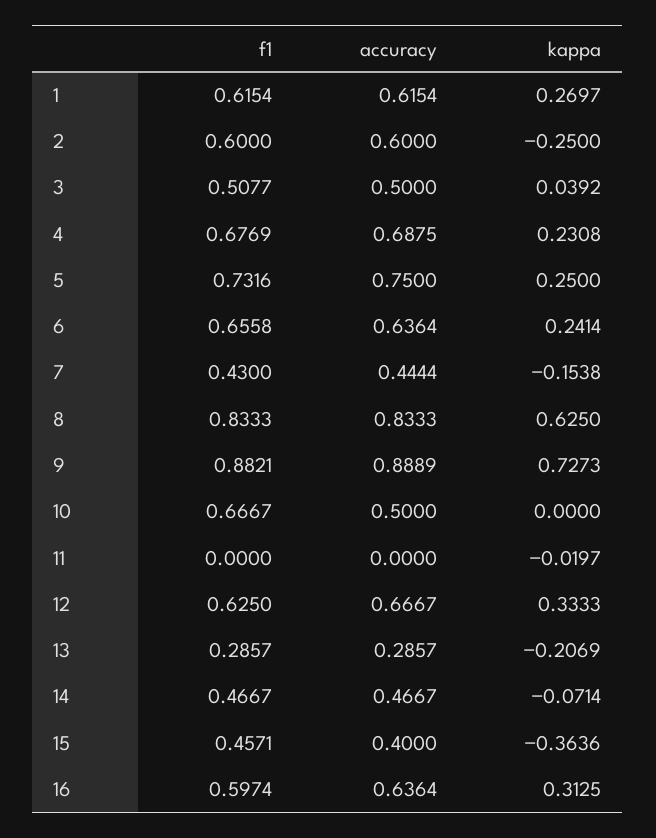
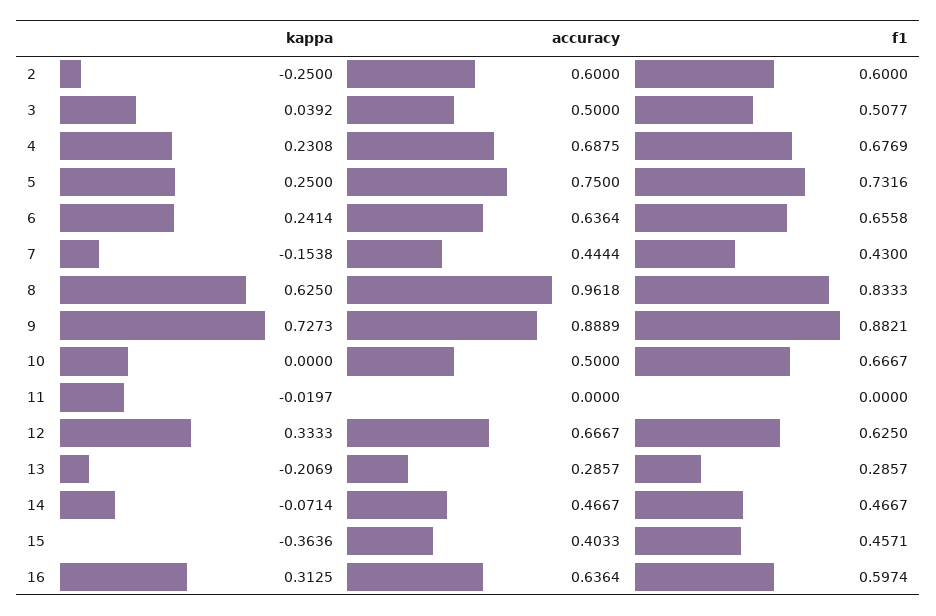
f1, 1: 0.6154 -> none
accuracy, 1: 0.6154 -> none
kappa, 1: 0.2697 -> none
accuracy, 8: 0.8333 -> 0.9618
accuracy, 15: 0.4 -> 0.4033

